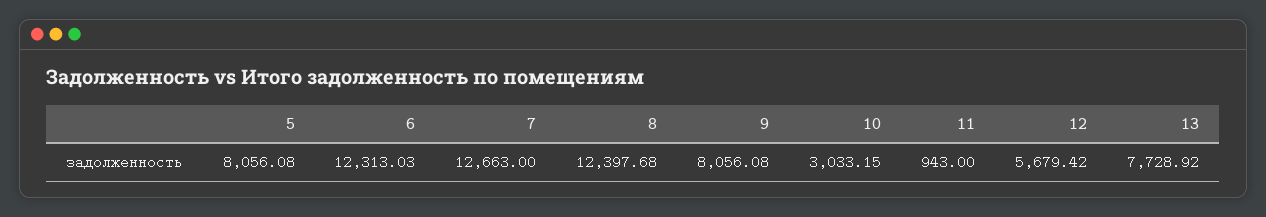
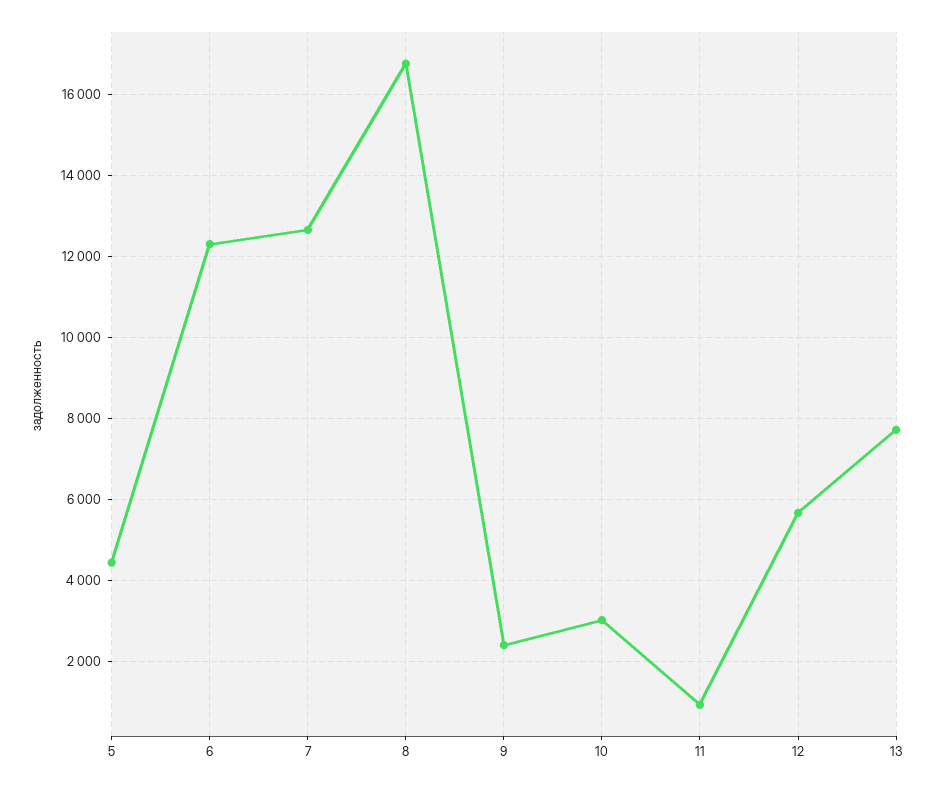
5: 8056.08 -> 4400
8: 12397.68 -> 16800
9: 8056.08 -> 2400

